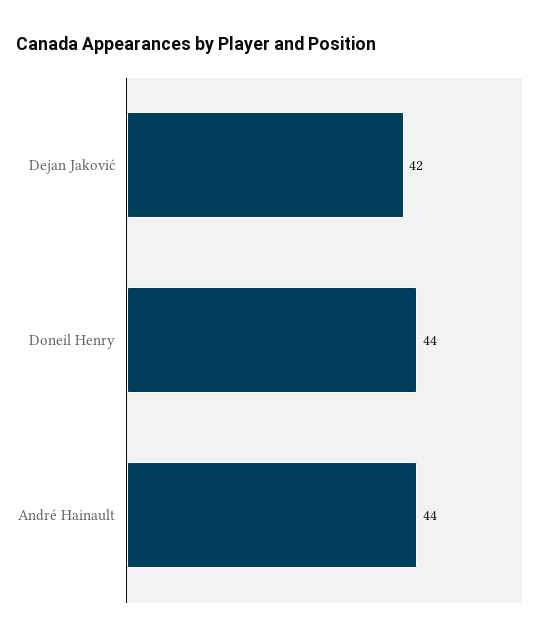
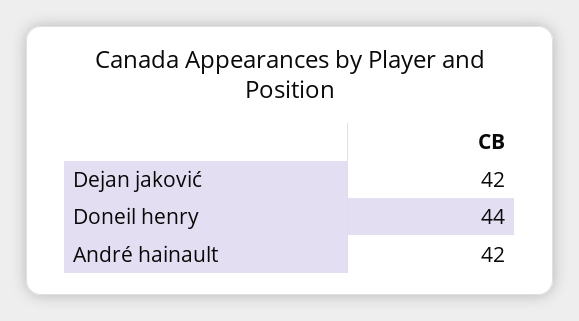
André Hainault: 44 -> 42

